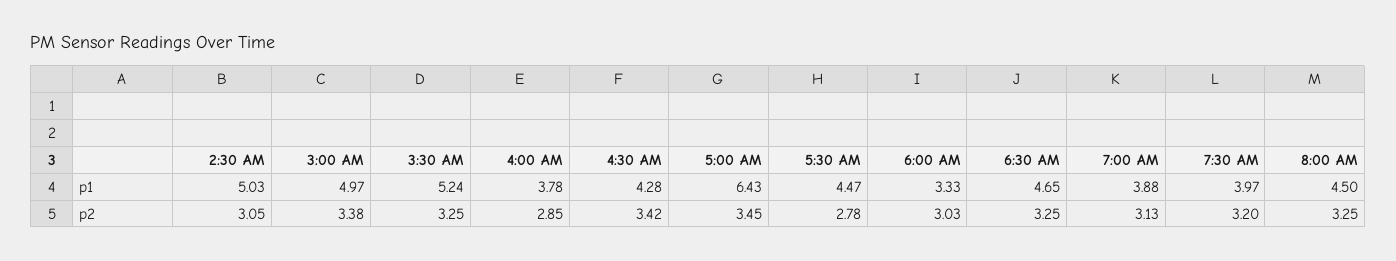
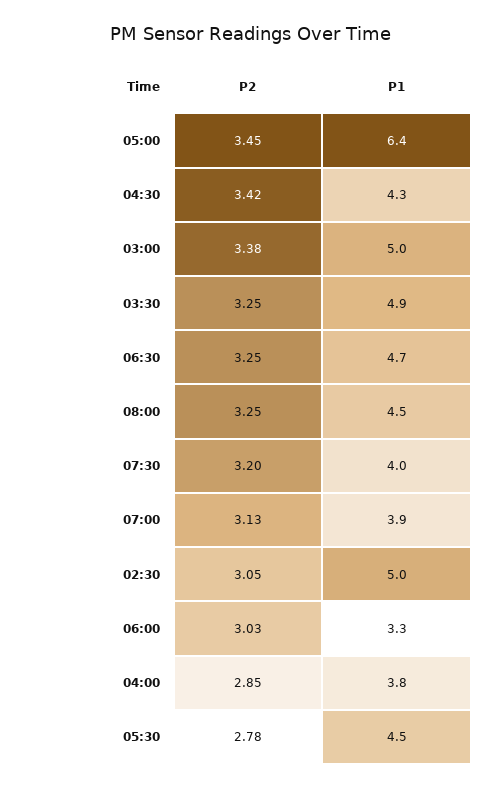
3:30 AM, p1: 5.24 -> 4.9

